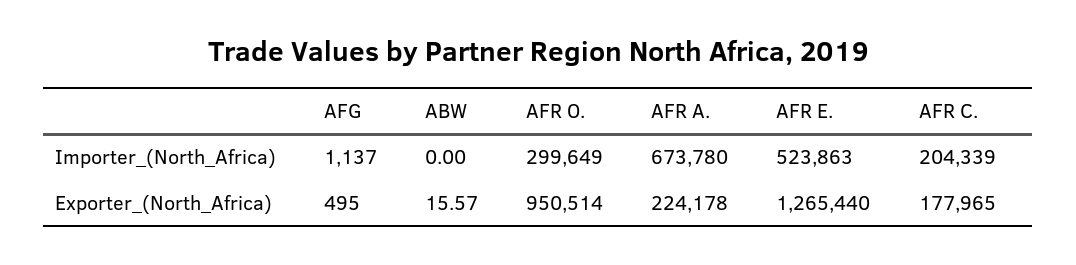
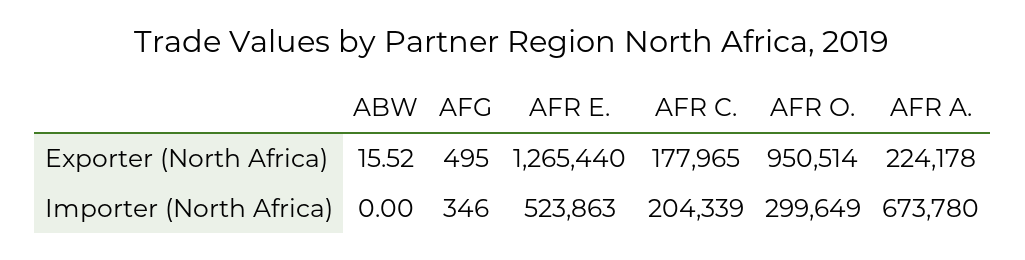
AFG, Importer_(North_Africa): 1137 -> 346
ABW, Exporter_(North_Africa): 15.57 -> 15.52

